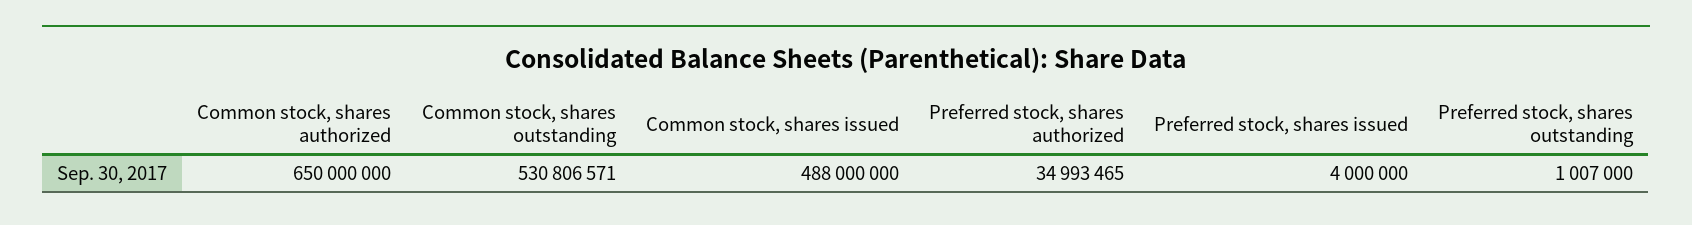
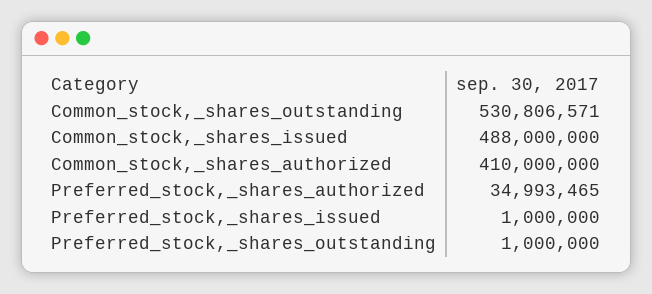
Common stock, shares authorized: 650000000 -> 410000000
Preferred stock, shares issued: 4000000 -> 1000000
Preferred stock, shares outstanding: 1007000 -> 1000000

